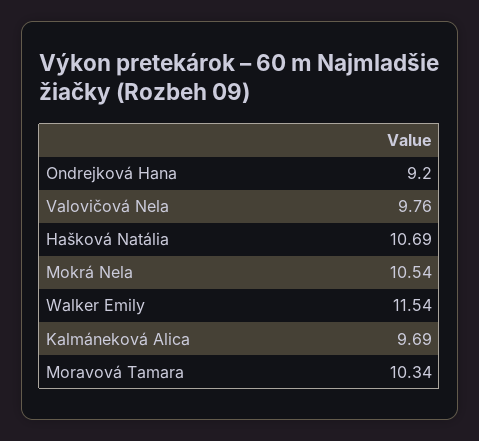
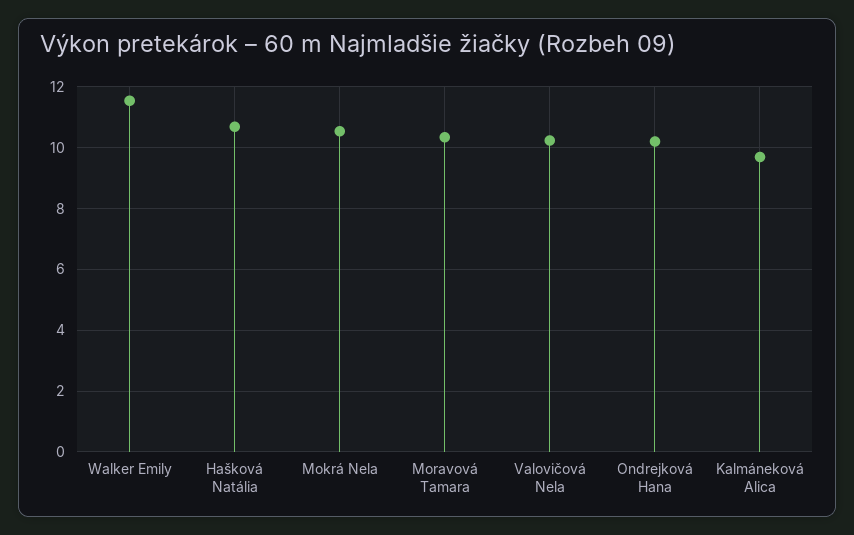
Ondrejková Hana: 9.2 -> 10.2
Valovičová Nela: 9.76 -> 10.2

